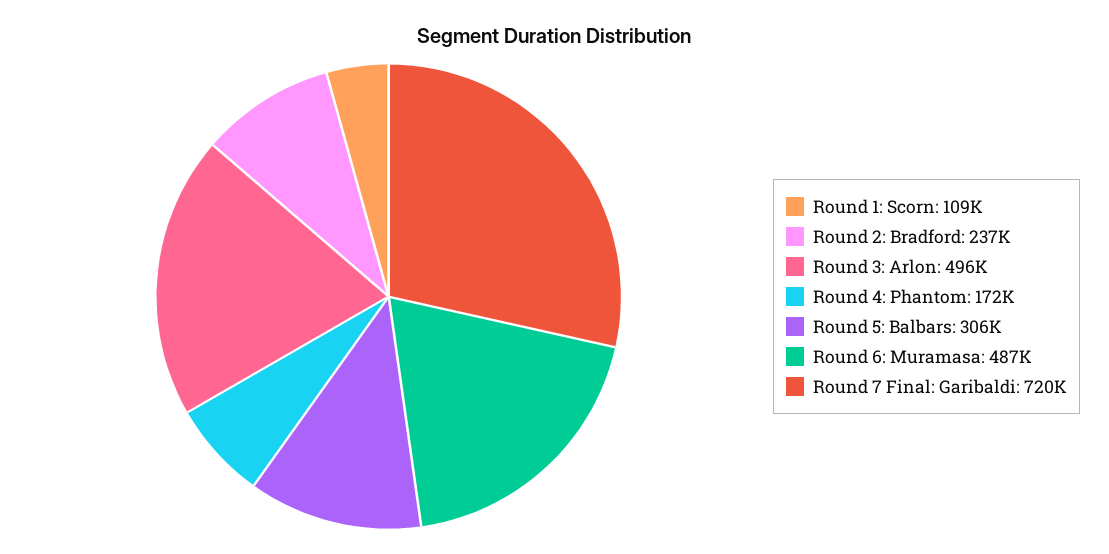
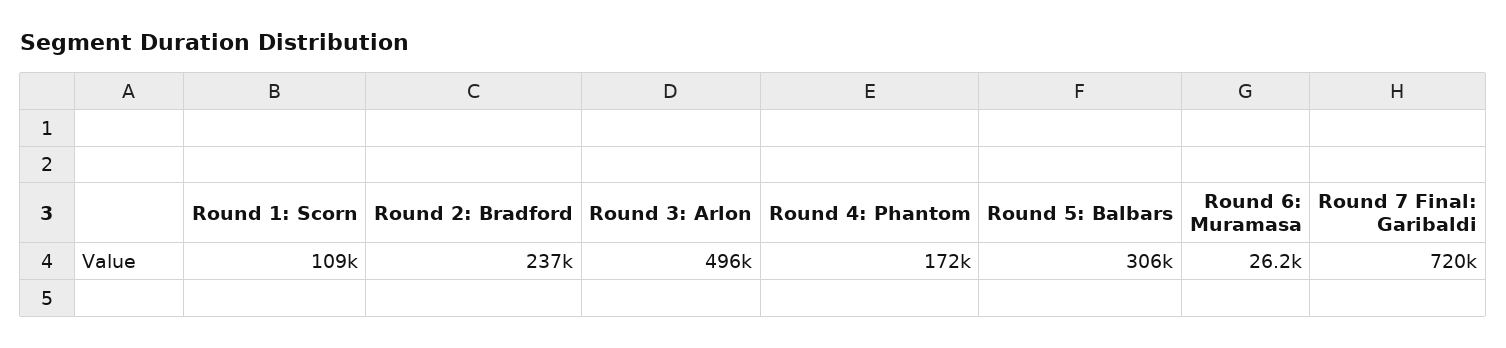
Round 6: Muramasa: 487000 -> 26200

